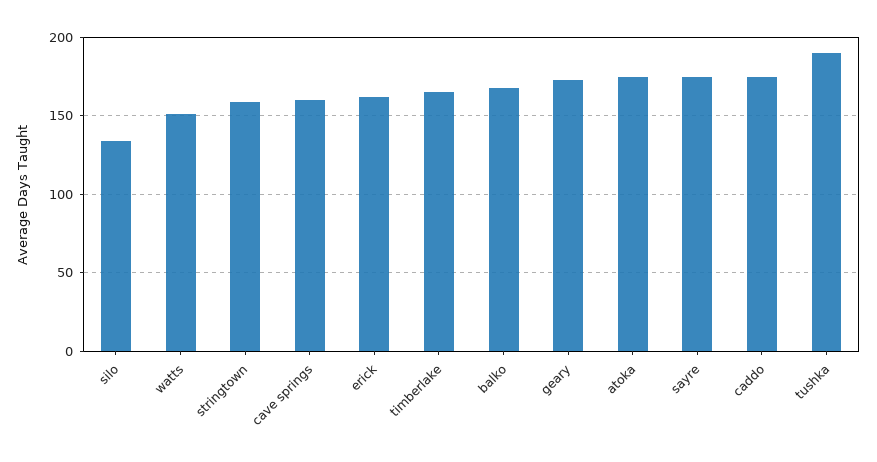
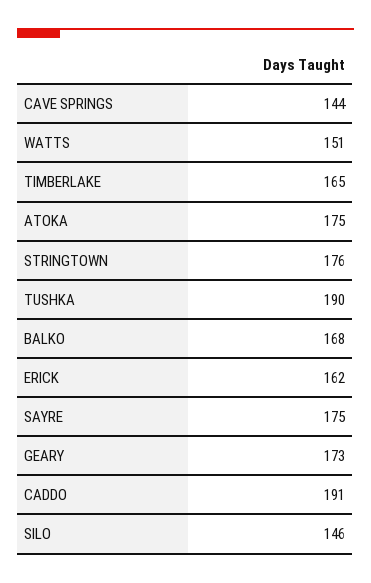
silo: 135 -> 146
stringtown: 160 -> 176
cave springs: 160 -> 144
caddo: 175 -> 191

